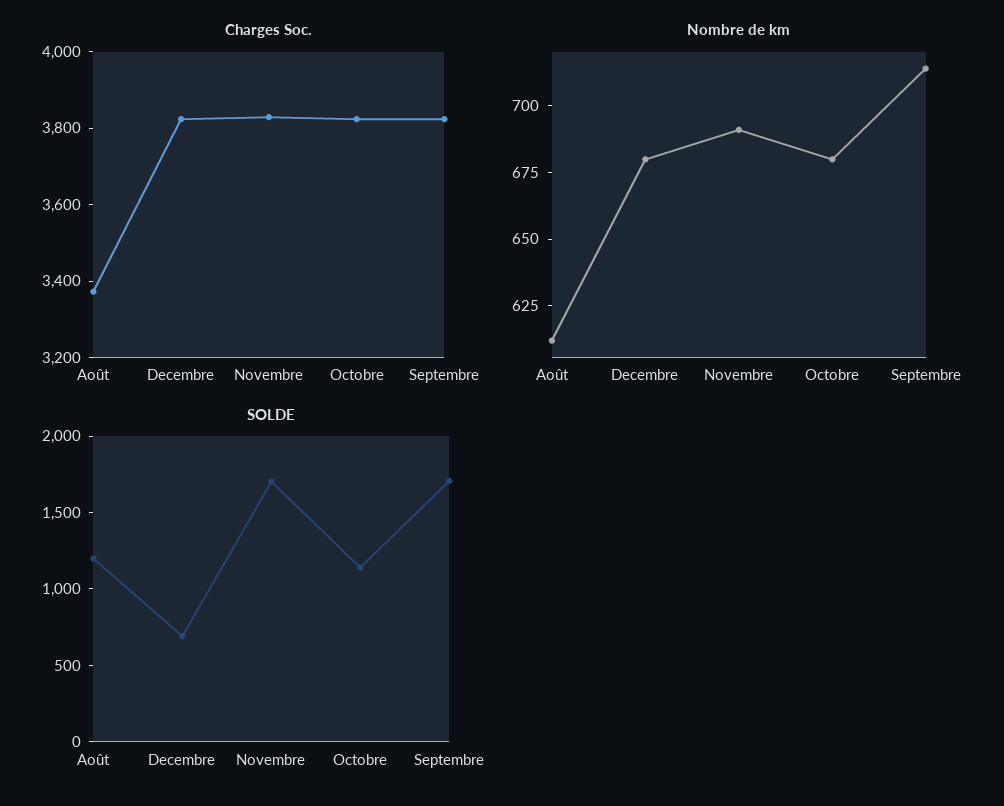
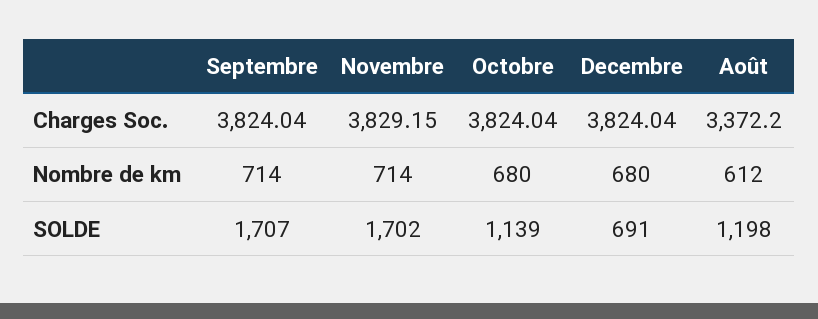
Nombre de km, Novembre: 690 -> 714

